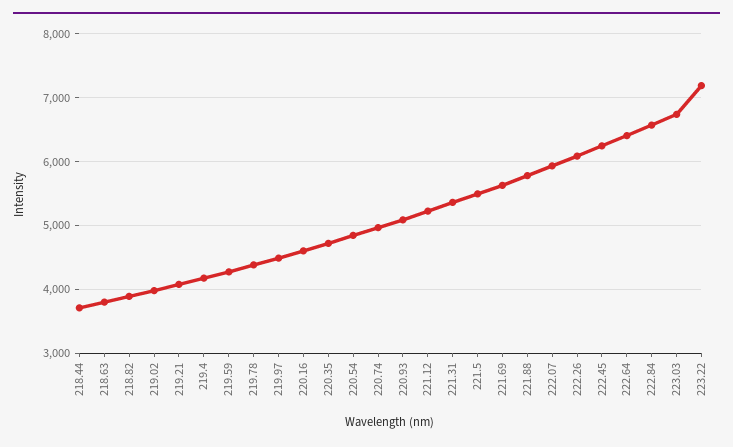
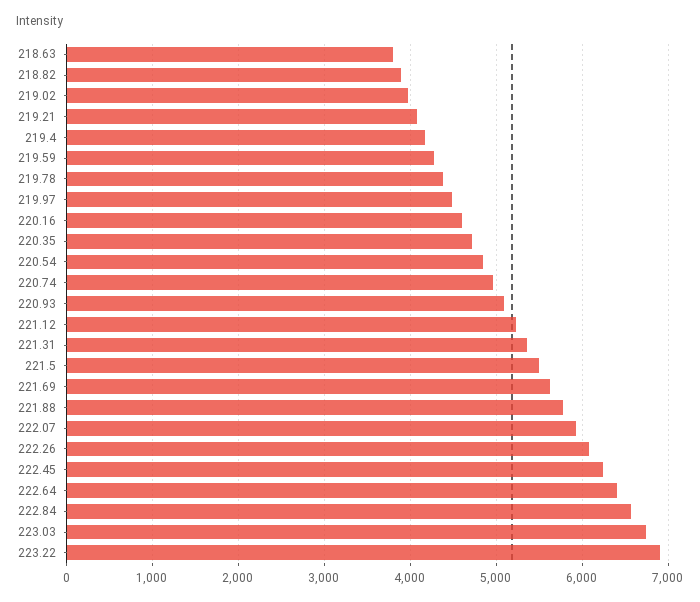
218.44: 3700 -> none
223.22: 7200 -> 6900

